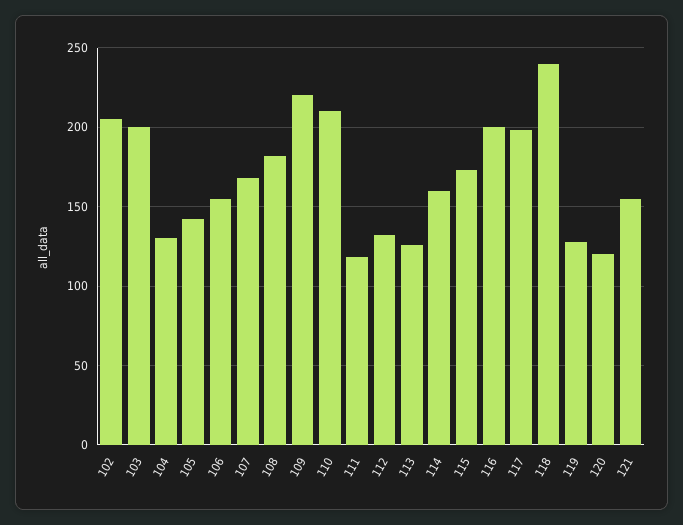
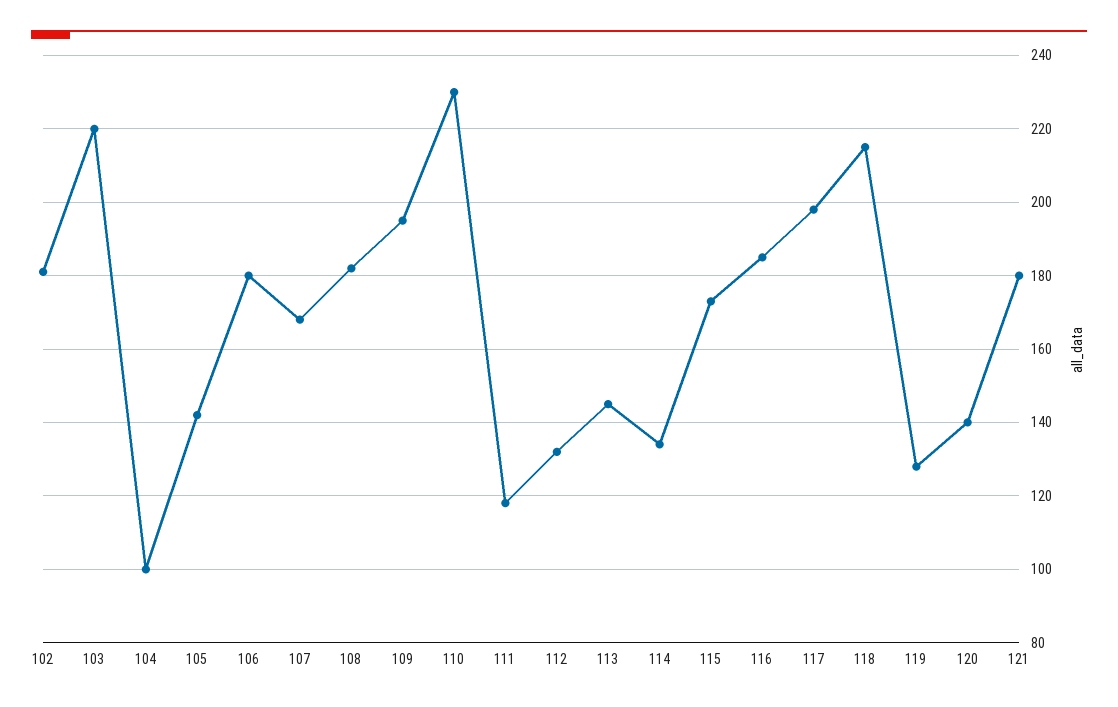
102: 205 -> 180
103: 200 -> 220
104: 130 -> 100
106: 155 -> 180
109: 220 -> 195
110: 210 -> 230
113: 125 -> 145
114: 160 -> 135
116: 200 -> 185
118: 240 -> 215
120: 120 -> 140
121: 155 -> 180

